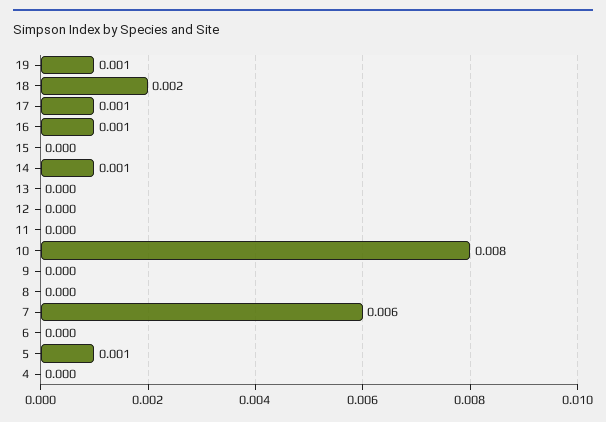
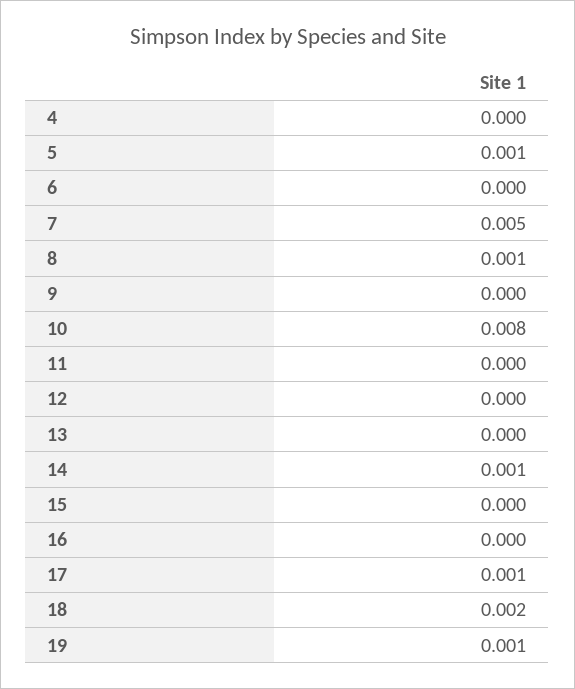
16: 0.001 -> 0
8: 0 -> 0.001
7: 0.006 -> 0.005

